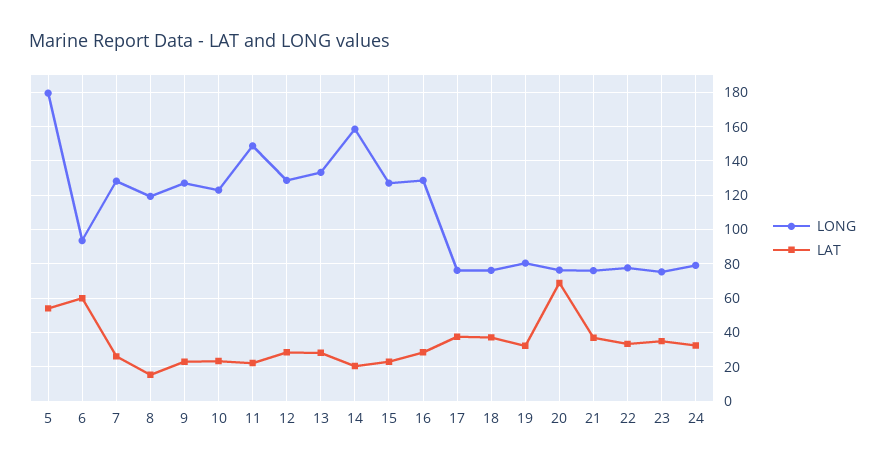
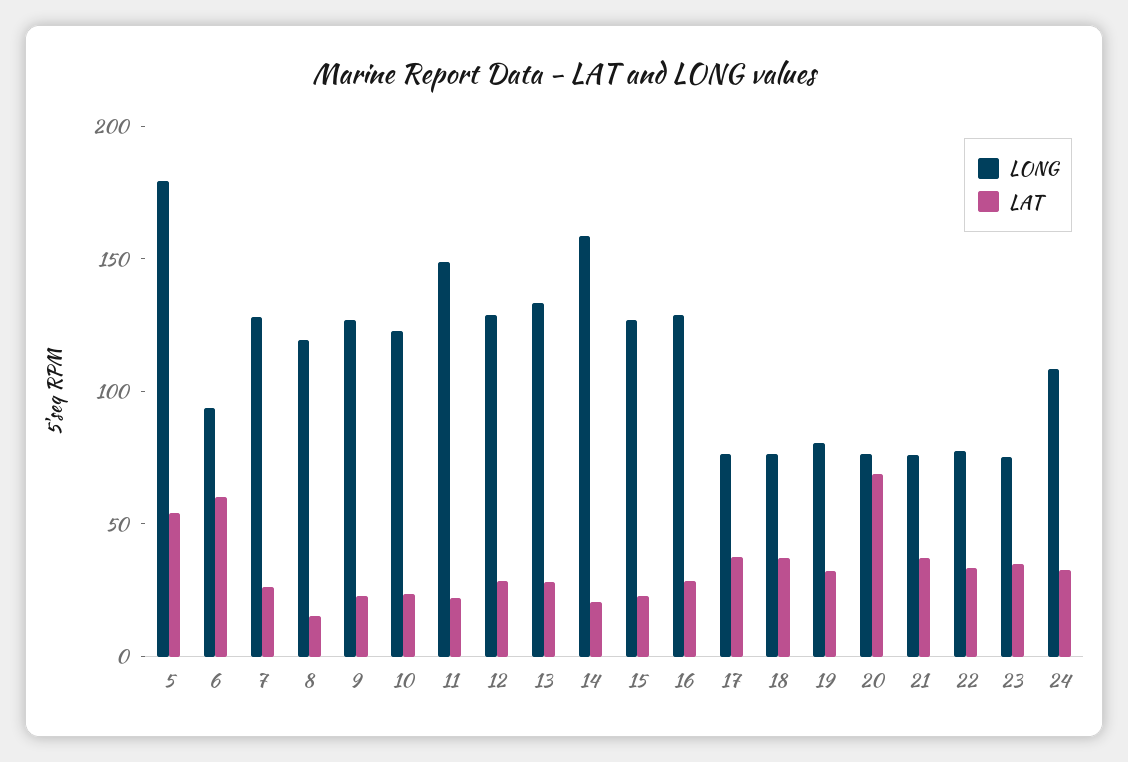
LONG, 24: 80 -> 110

